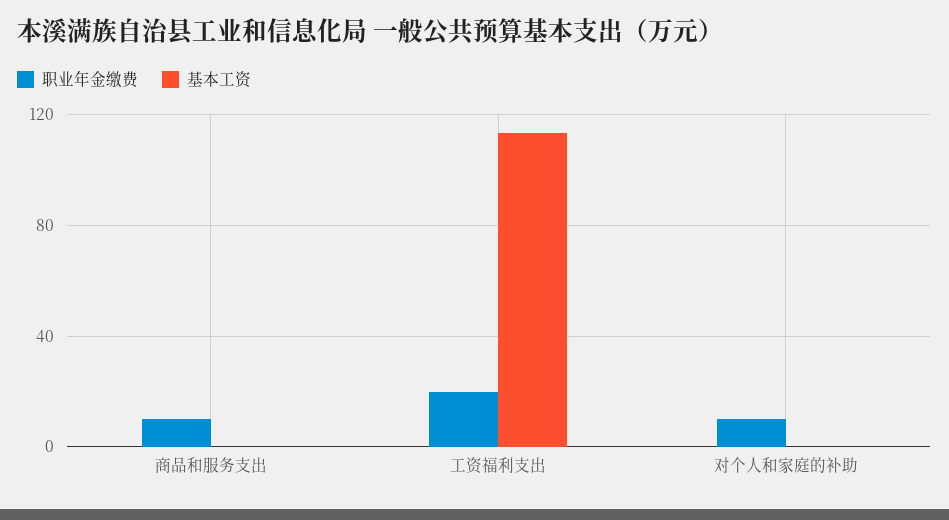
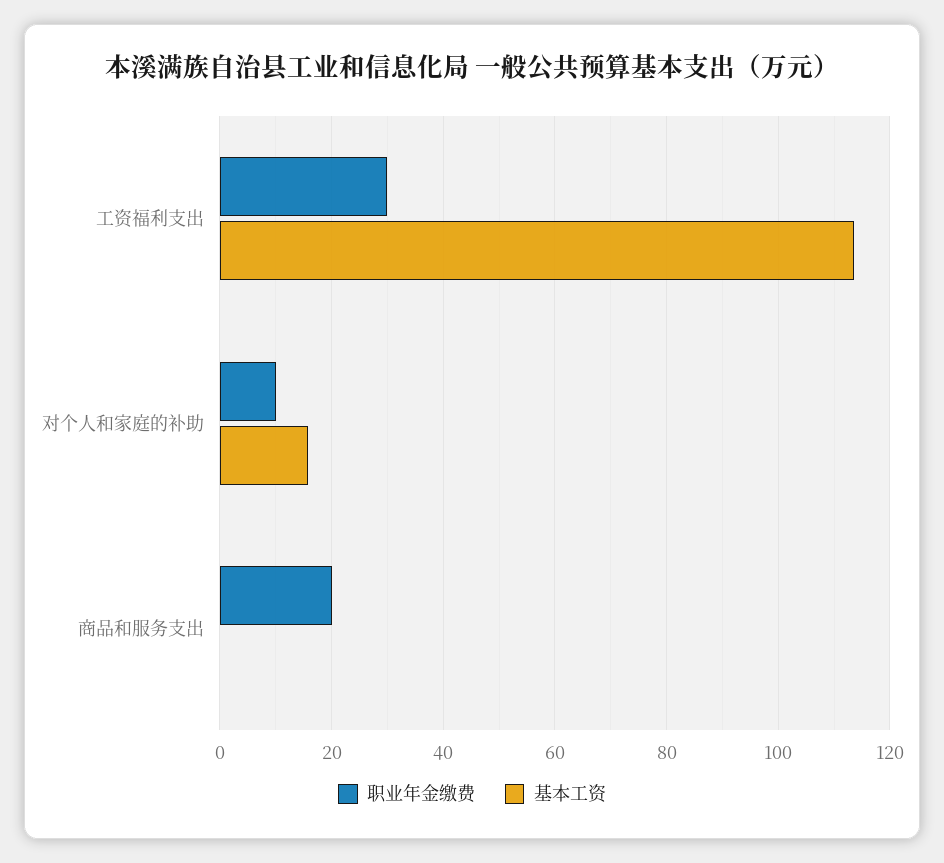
职业年金缴费, 商品和服务支出: 10 -> 20
职业年金缴费, 工资福利支出: 20 -> 30
基本工资, 对个人和家庭的补助: 0 -> 16

